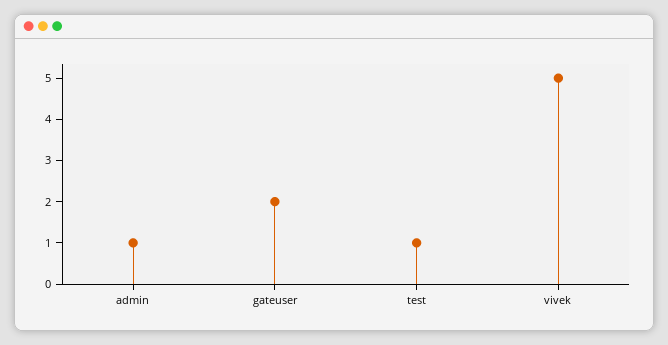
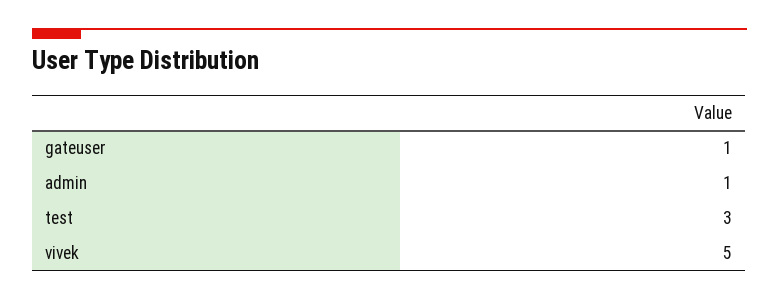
gateuser: 2 -> 1
test: 1 -> 3

